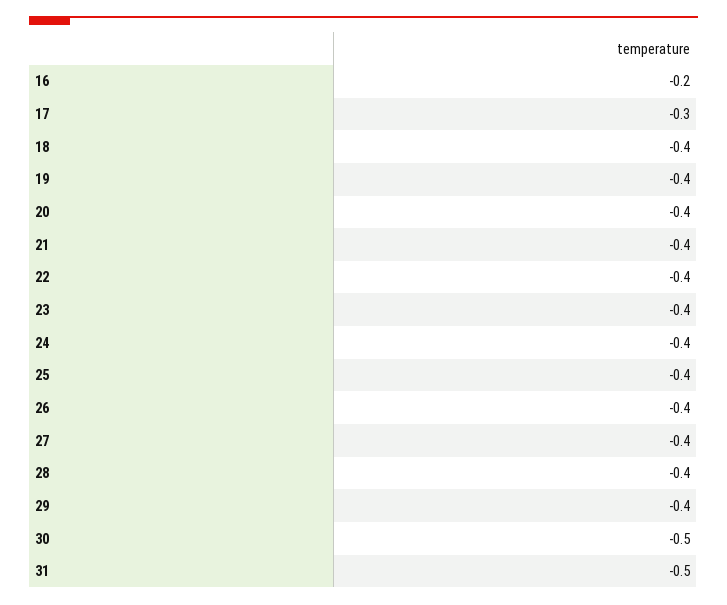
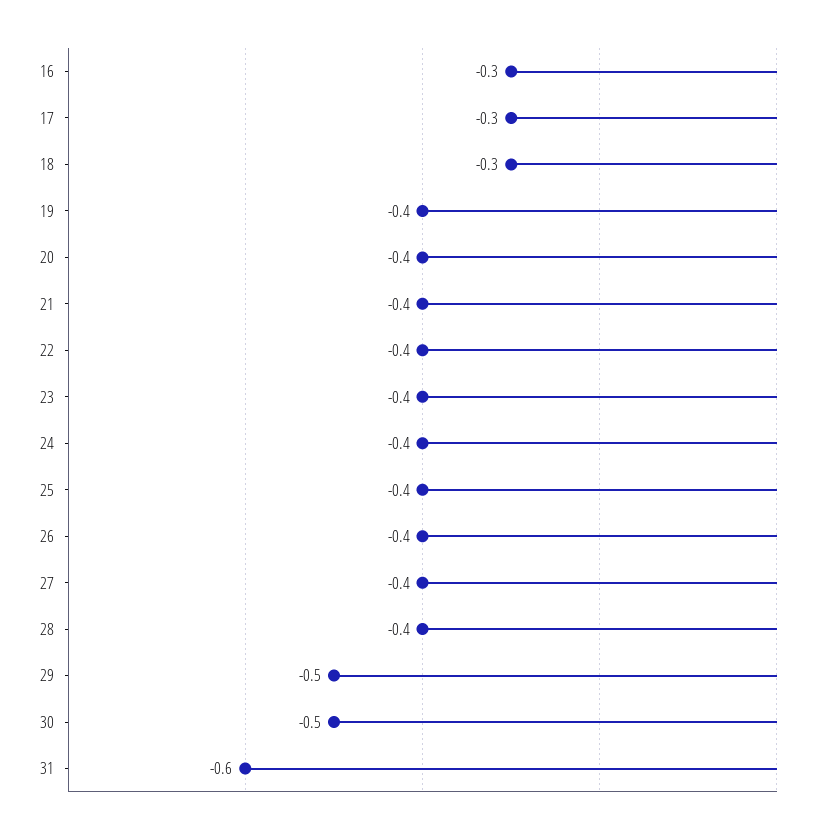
16: -0.2 -> -0.3
18: -0.4 -> -0.3
29: -0.4 -> -0.5
31: -0.5 -> -0.6

